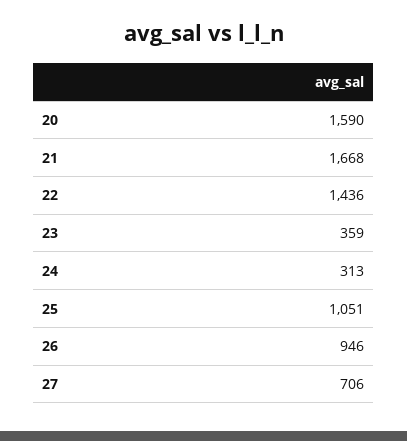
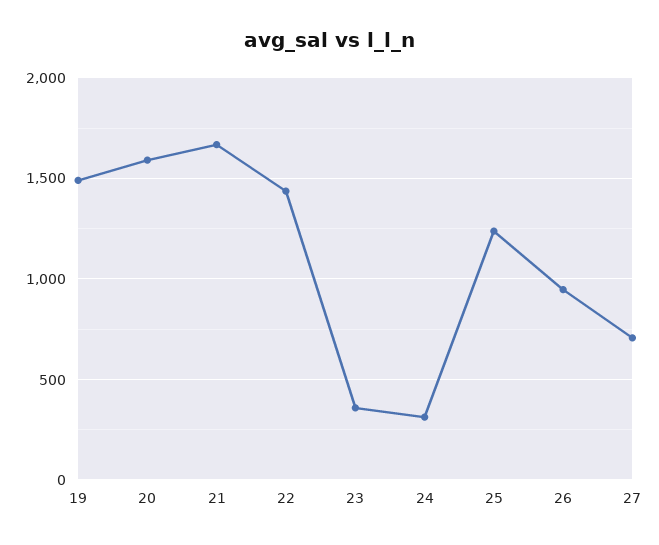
25: 1051 -> 1250
19: none -> 1500

